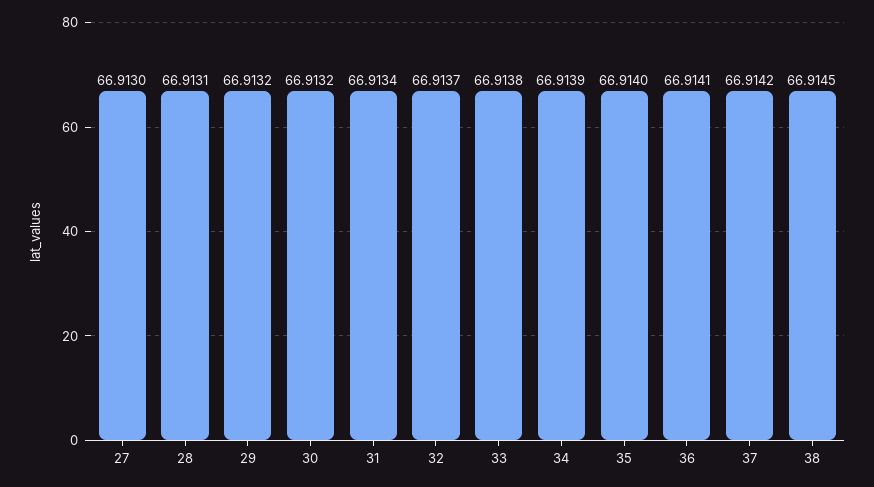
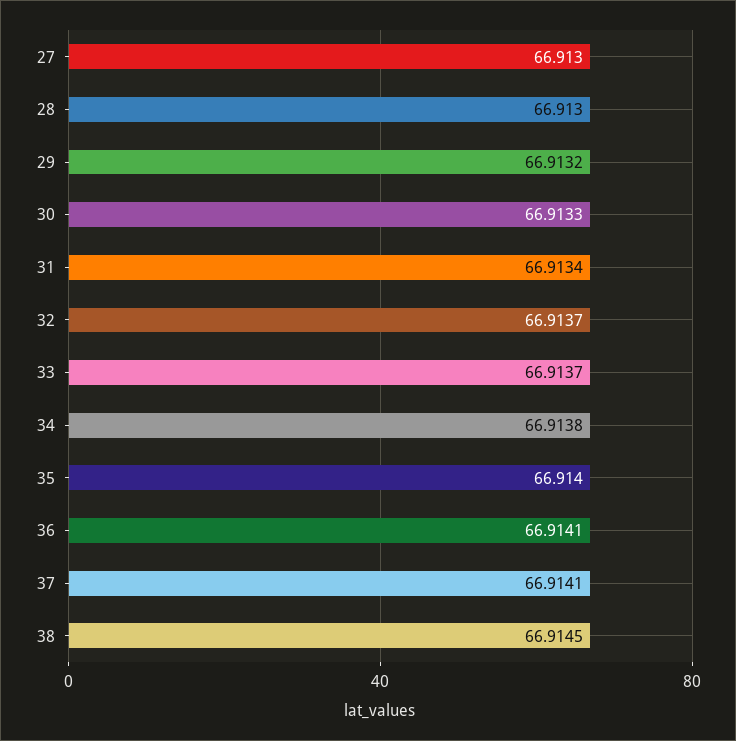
28: 66.9131 -> 66.913
30: 66.9132 -> 66.9133
33: 66.9138 -> 66.9137
34: 66.9139 -> 66.9138
37: 66.9142 -> 66.9141

